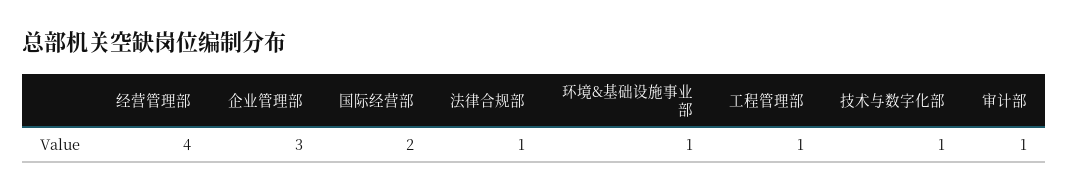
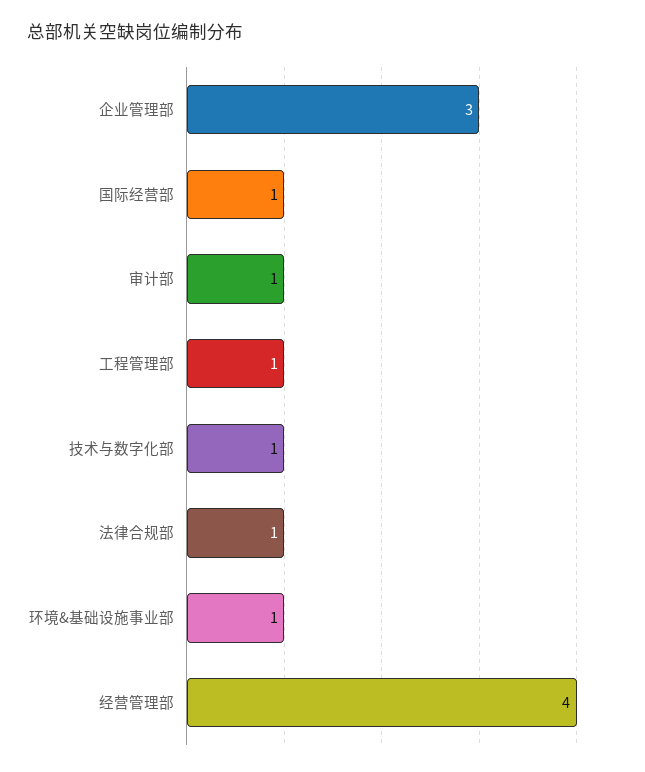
国际经营部: 2 -> 1

